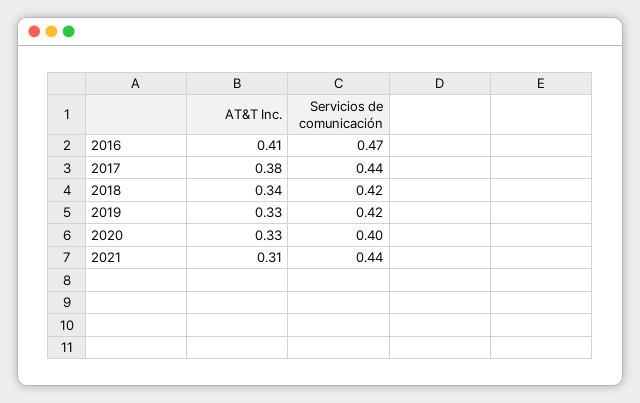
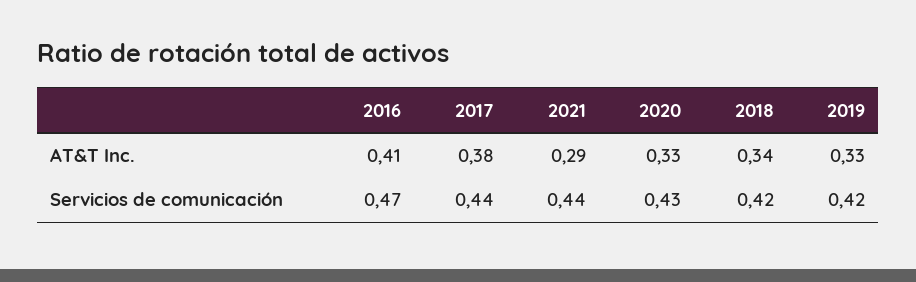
Servicios de comunicación, 2020: 0.4 -> 0.43
AT&T Inc., 2021: 0.31 -> 0.29

